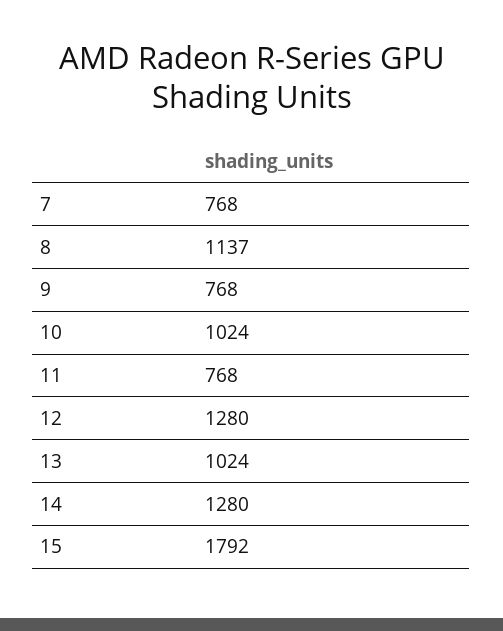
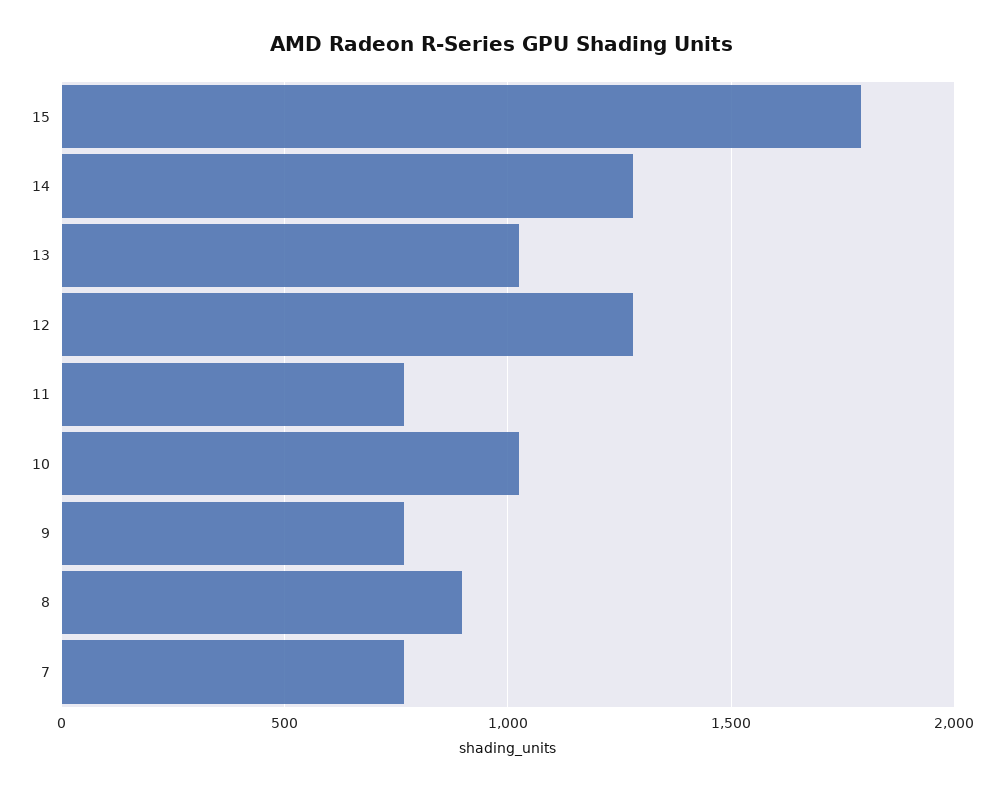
8: 1137 -> 900

